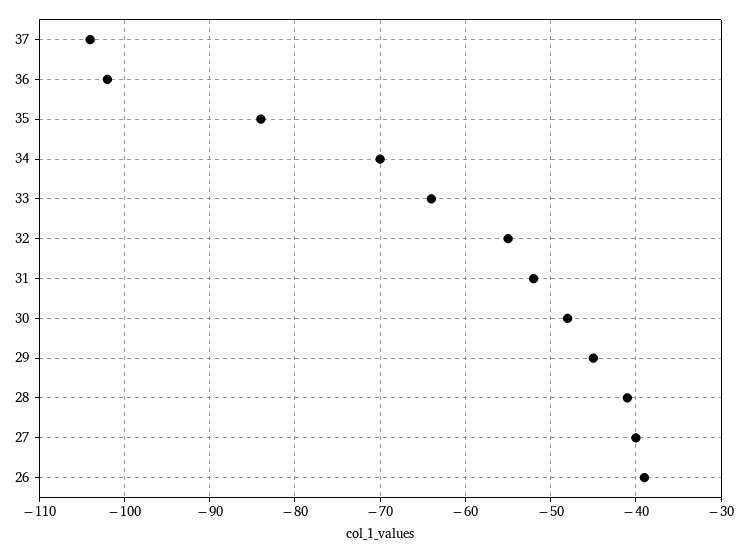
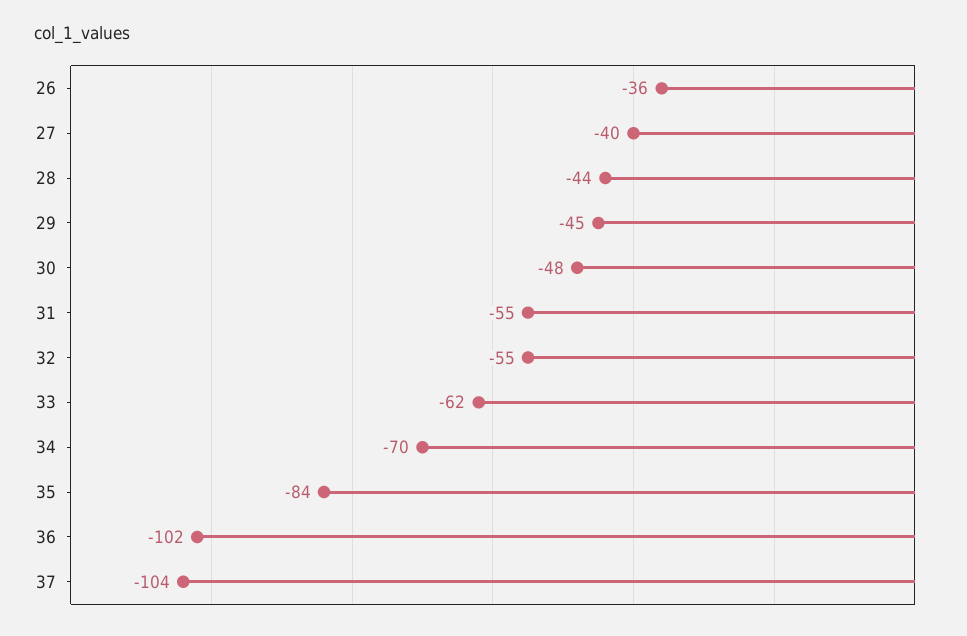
33: -64 -> -62
31: -52 -> -55
28: -41 -> -44
26: -39 -> -36

